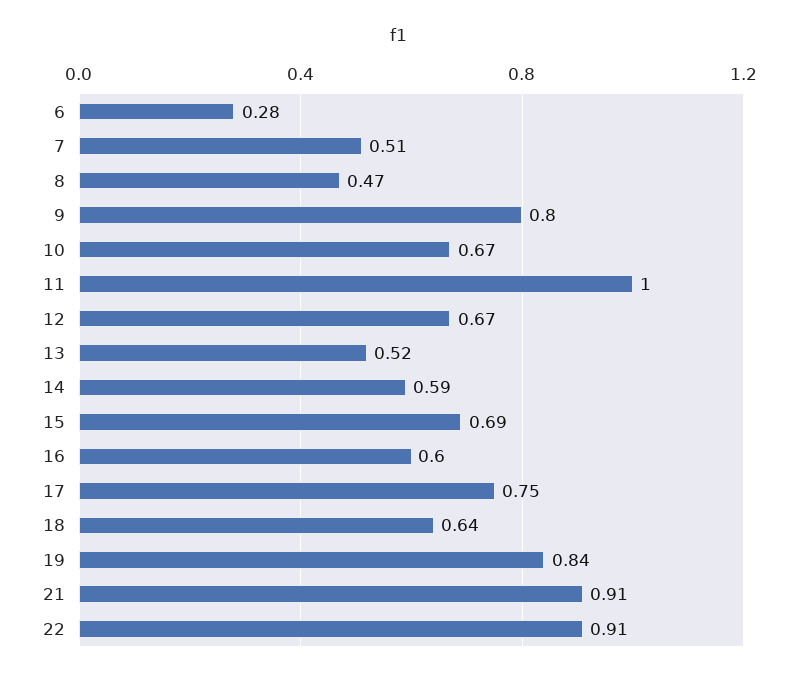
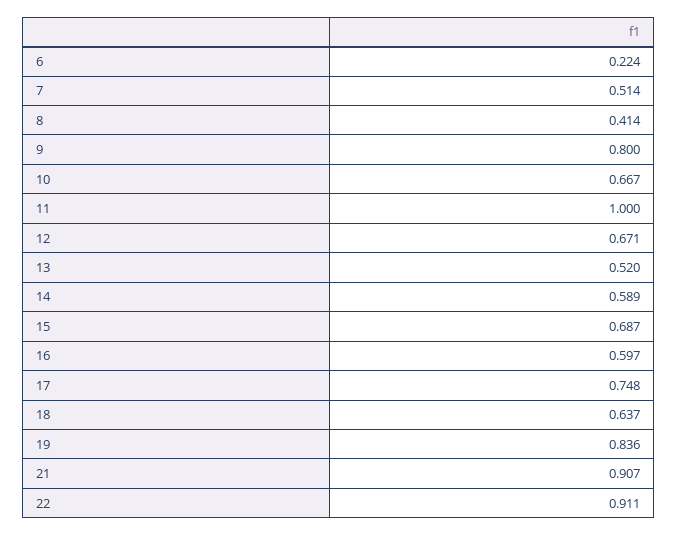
6: 0.28 -> 0.224
8: 0.47 -> 0.414

